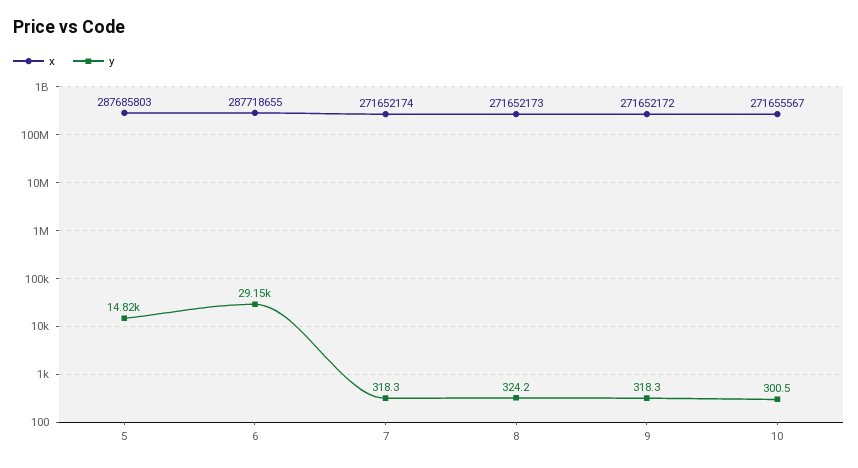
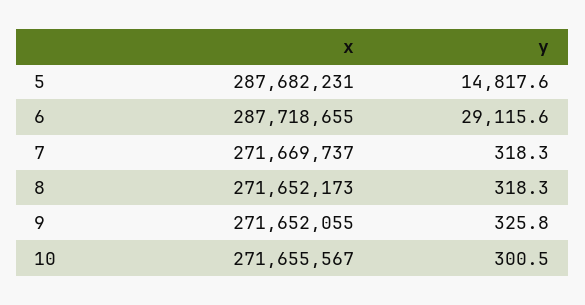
x, 5: 287685803 -> 287682231
y, 6: 29150 -> 29115.6
x, 7: 271652174 -> 271669737
y, 8: 324.2 -> 318.3
x, 9: 271652172 -> 271652055
y, 9: 318.3 -> 325.8

